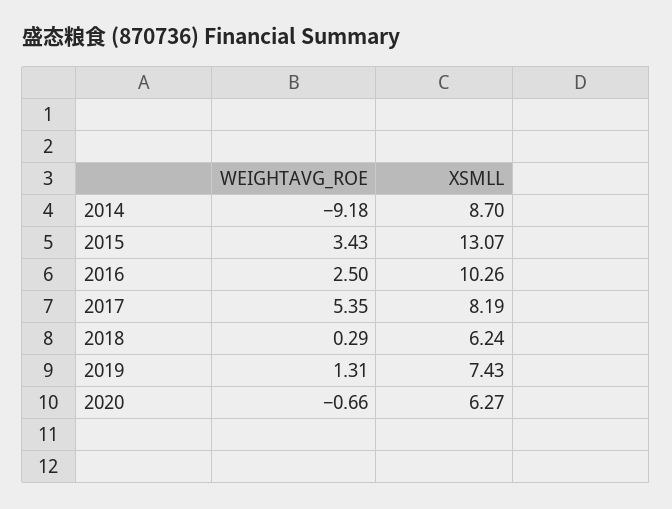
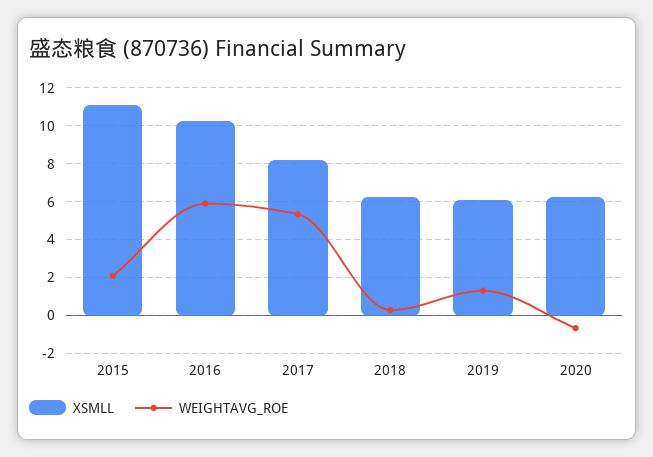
WEIGHTAVG_ROE, 2014: -9.18 -> none
XSMLL, 2014: 8.7 -> none
WEIGHTAVG_ROE, 2015: 3.43 -> 2
XSMLL, 2015: 13.07 -> 11
WEIGHTAVG_ROE, 2016: 2.5 -> 6
XSMLL, 2019: 7.43 -> 6

